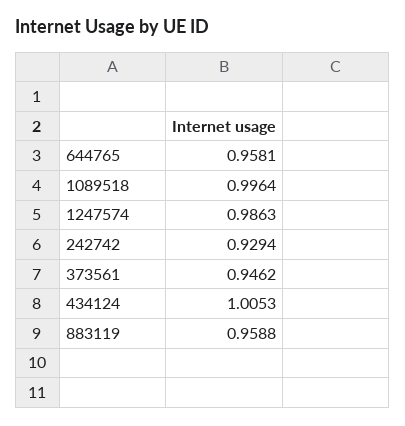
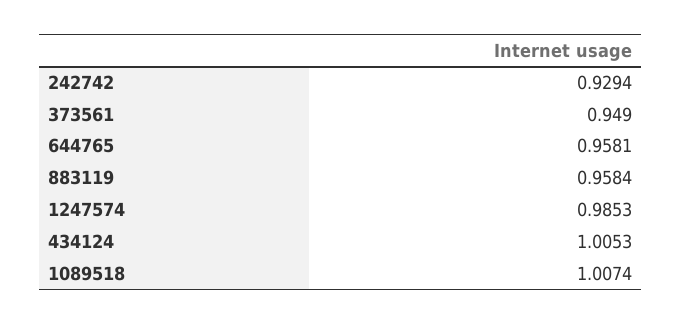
1089518: 0.9964 -> 1.0074
1247574: 0.9863 -> 0.9853
373561: 0.9462 -> 0.949
883119: 0.9588 -> 0.9584

